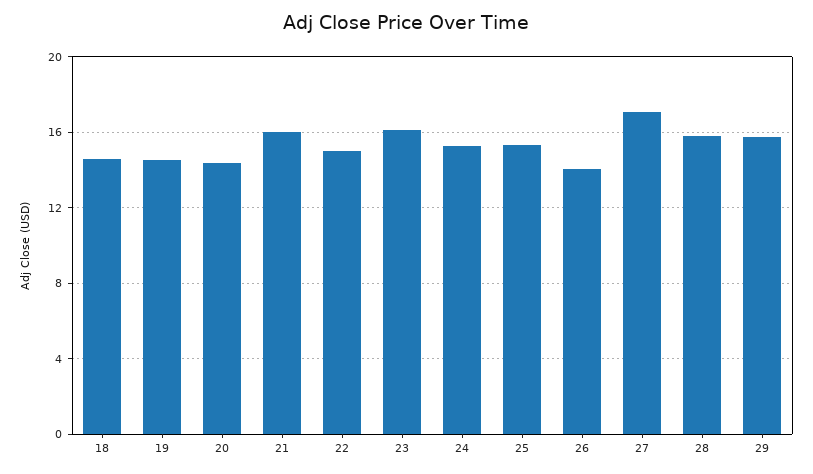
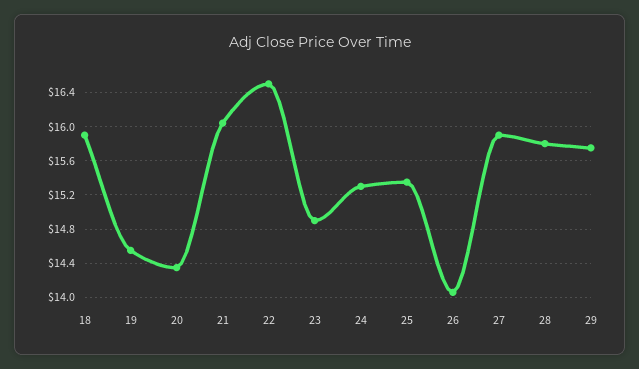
18: 14.5 -> 15.9
22: 15 -> 16.5
23: 16 -> 14.9
27: 17 -> 15.9

